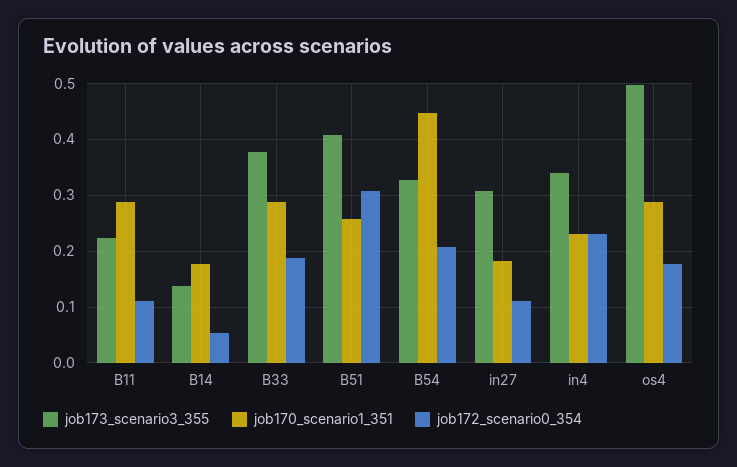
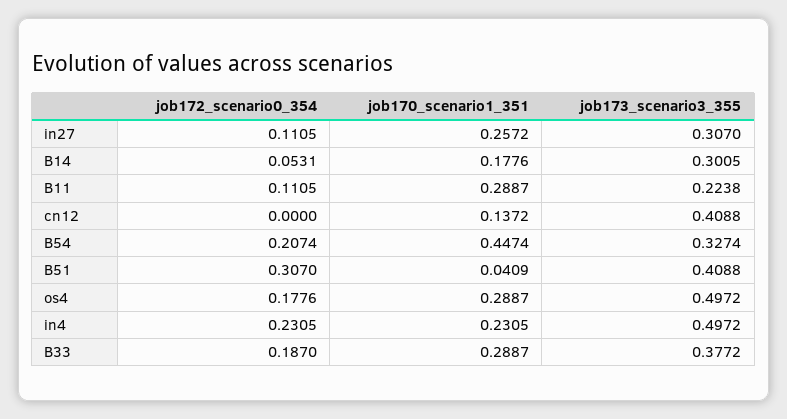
job173_scenario3_355, B14: 0.14 -> 0.3005
job170_scenario1_351, B51: 0.26 -> 0.0409
job170_scenario1_351, in27: 0.18 -> 0.2572
job173_scenario3_355, in4: 0.34 -> 0.4972
job172_scenario0_354, cn12: none -> 0
job170_scenario1_351, cn12: none -> 0.1372
job173_scenario3_355, cn12: none -> 0.4088

